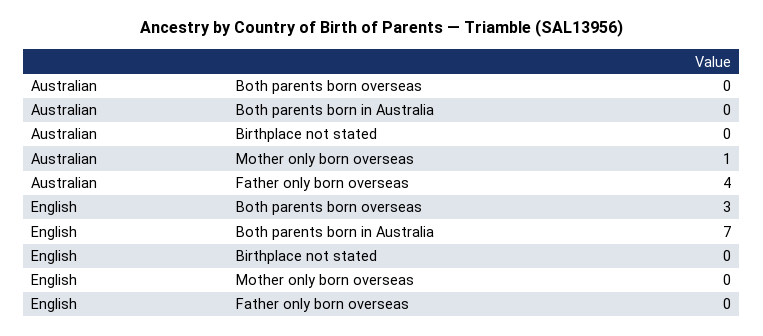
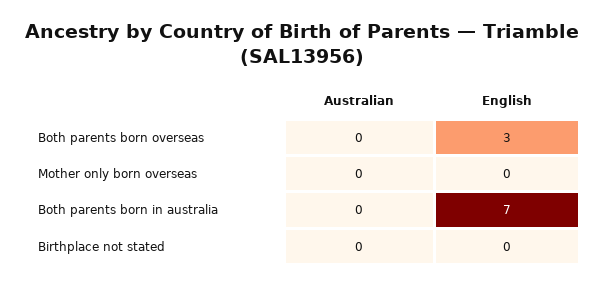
Australian, Mother only born overseas: 1 -> 0
Australian, Father only born overseas: 4 -> none
English, Father only born overseas: 0 -> none

